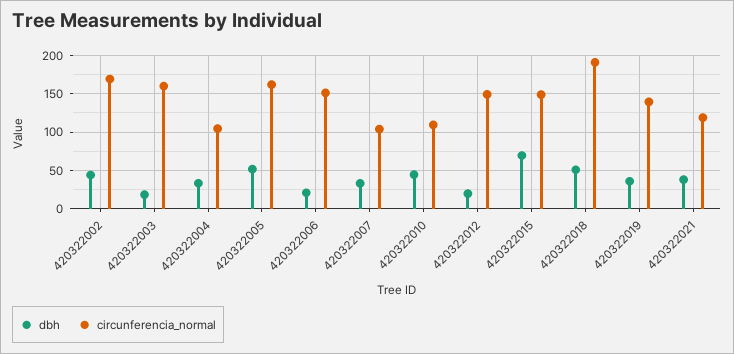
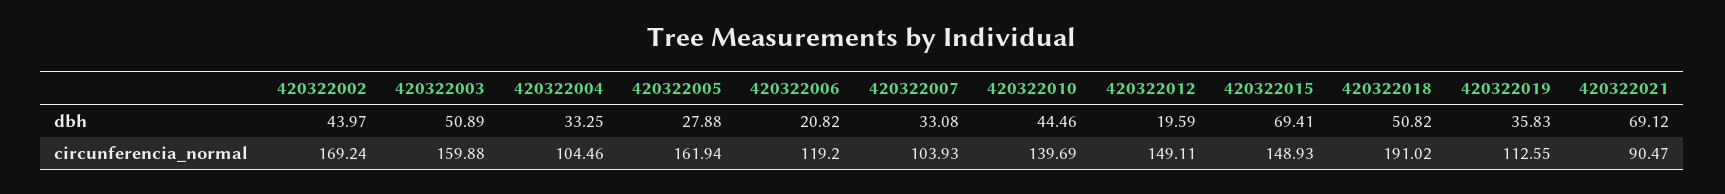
dbh, 420322003: 20 -> 50.89
dbh, 420322005: 50 -> 27.88
circunferencia_normal, 420322006: 150 -> 119.2
circunferencia_normal, 420322010: 110 -> 139.69
circunferencia_normal, 420322019: 140 -> 112.55
dbh, 420322021: 40 -> 69.12
circunferencia_normal, 420322021: 120 -> 90.47

